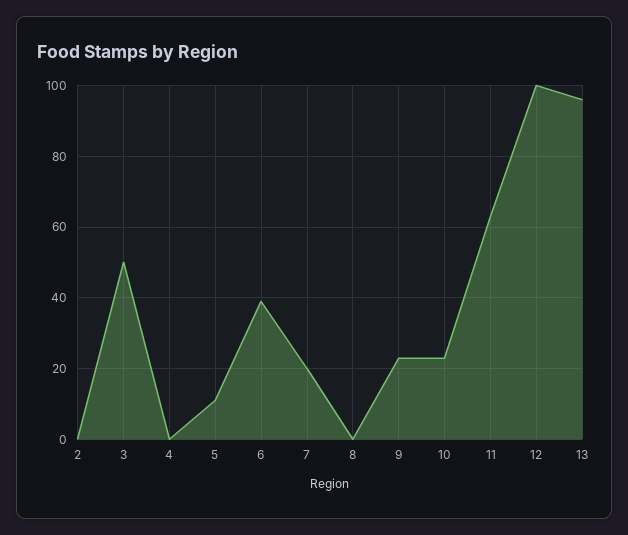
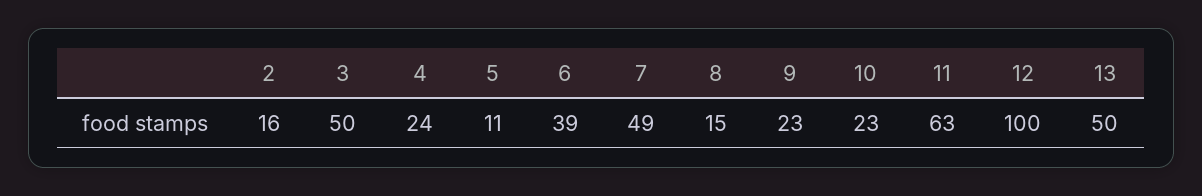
2: 0 -> 16
4: 0 -> 24
7: 20 -> 49
8: 0 -> 15
13: 95 -> 50

